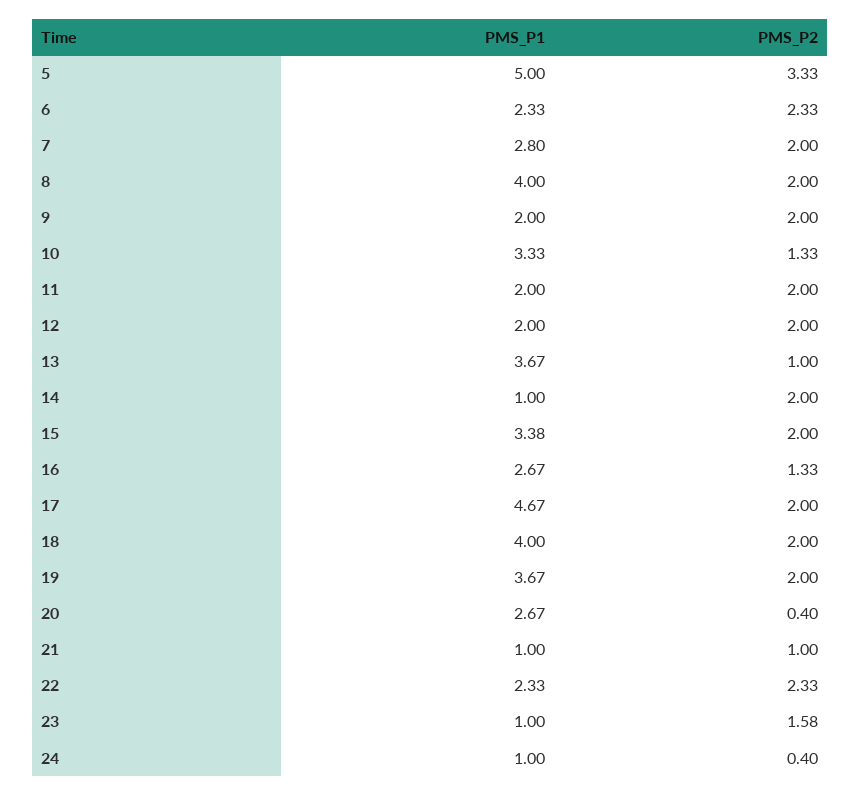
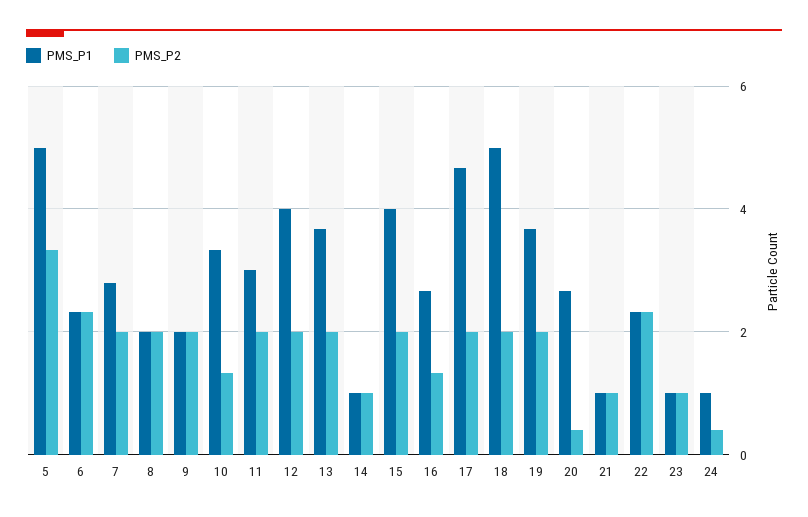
PMS_P1, 8: 4 -> 2
PMS_P1, 11: 2 -> 3
PMS_P1, 12: 2 -> 4
PMS_P2, 13: 1 -> 2
PMS_P2, 14: 2 -> 1
PMS_P1, 15: 3.38 -> 4
PMS_P1, 18: 4 -> 5
PMS_P2, 23: 1.58 -> 1

